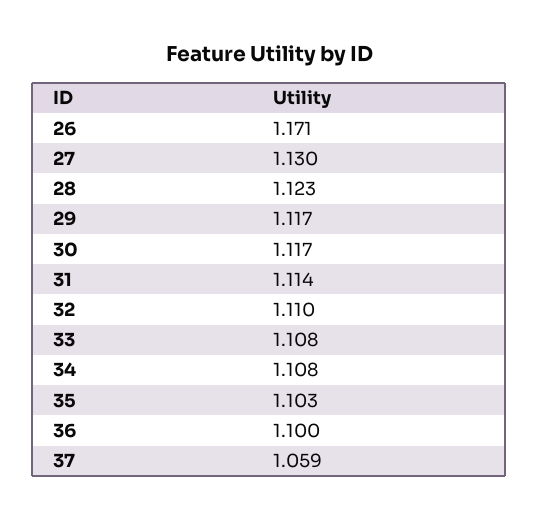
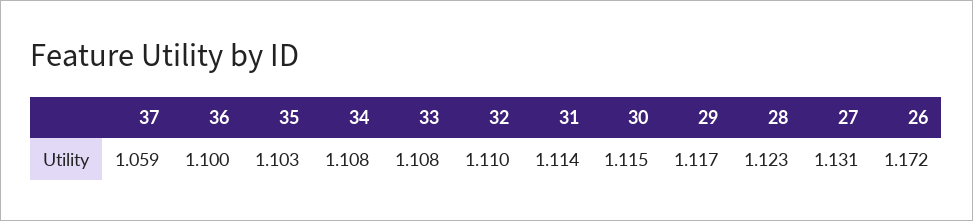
26: 1.171 -> 1.172
27: 1.13 -> 1.131
30: 1.117 -> 1.115

